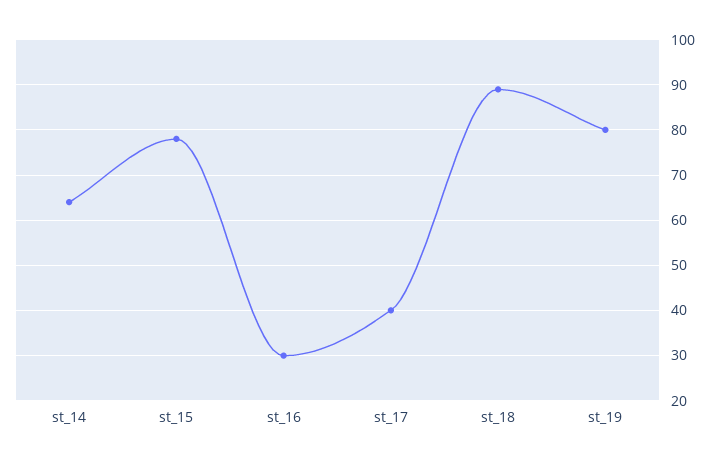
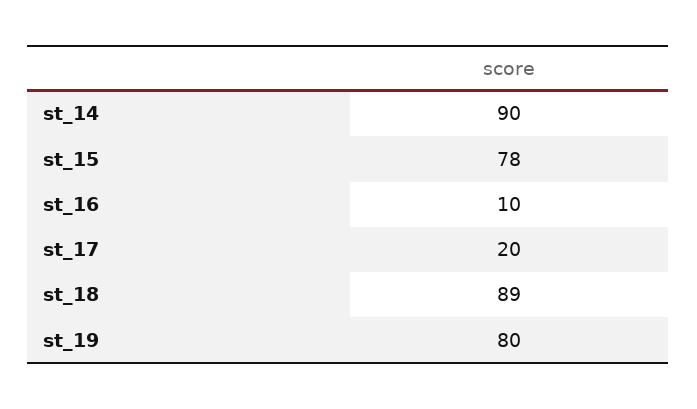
st_14: 65 -> 90
st_16: 30 -> 10
st_17: 40 -> 20

